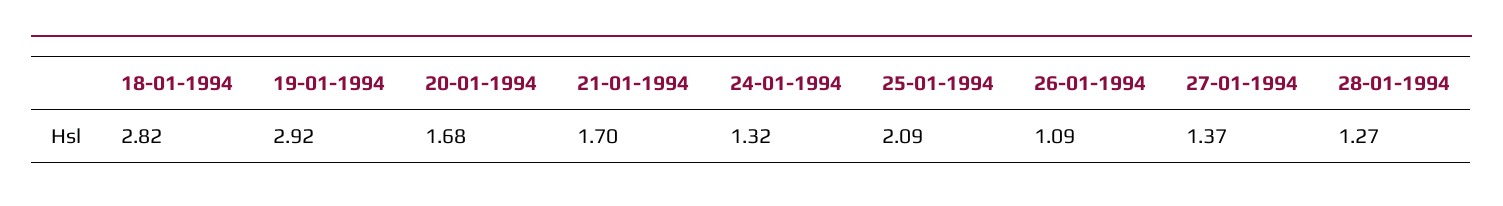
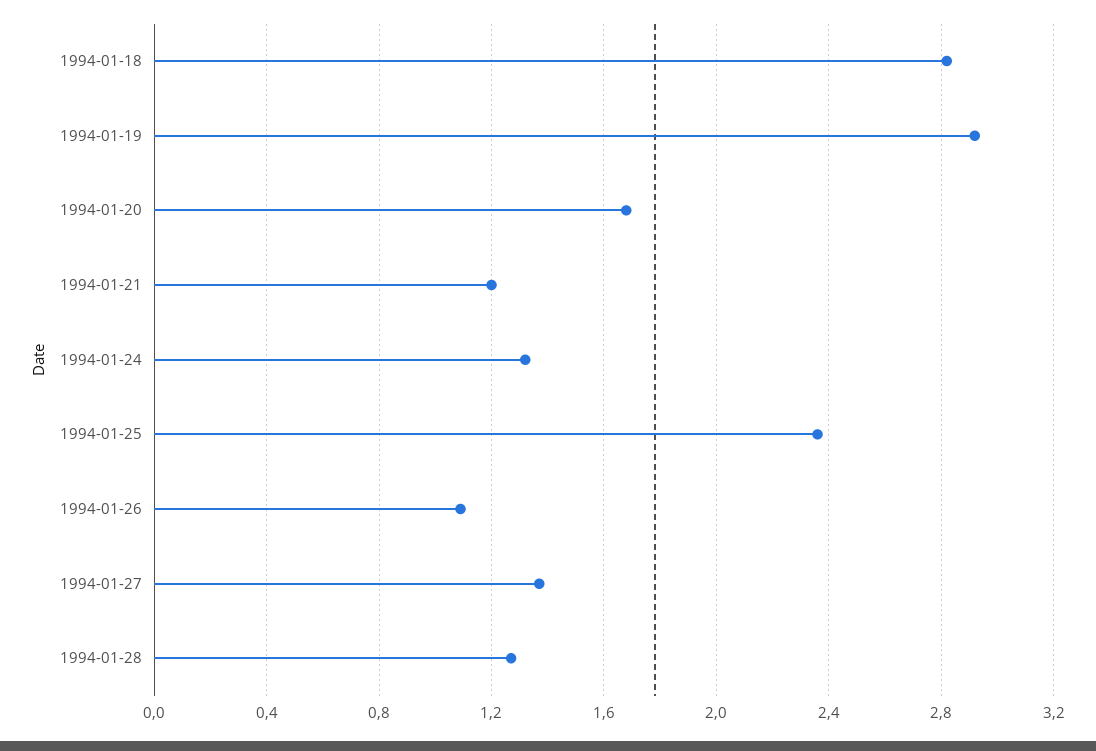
21-01-1994: 1.7 -> 1.2
25-01-1994: 2.09 -> 2.35

